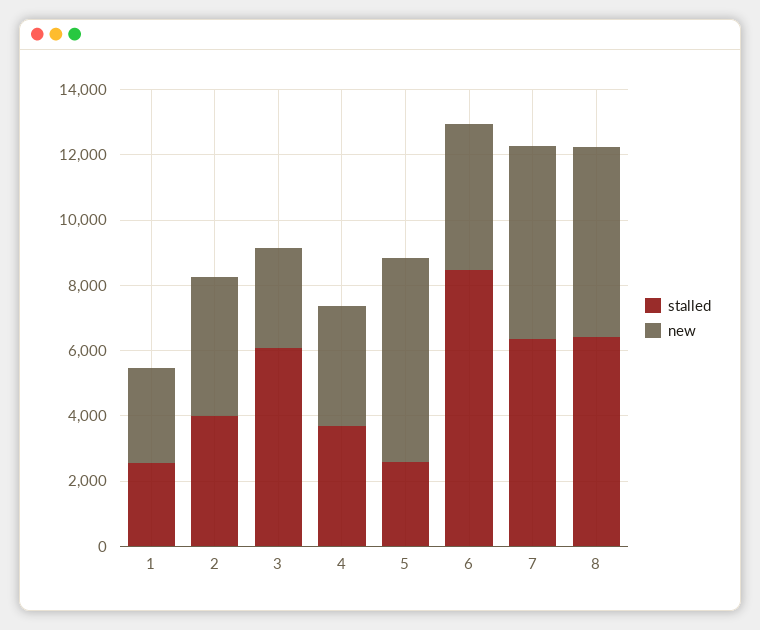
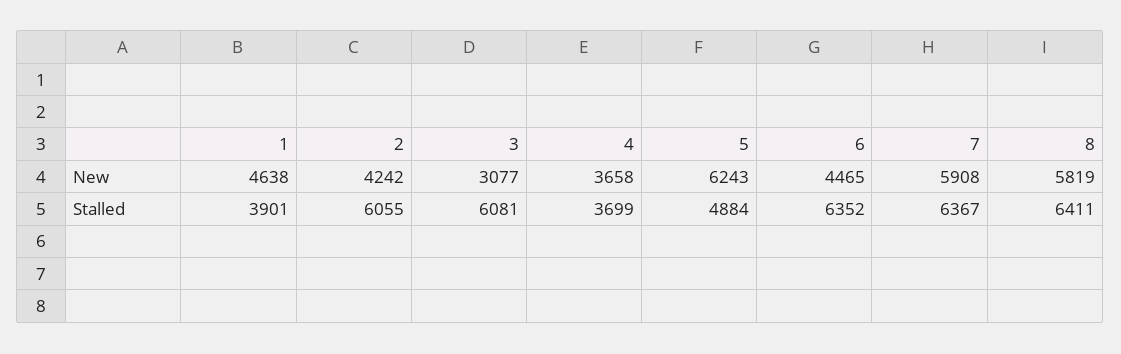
stalled, 1: 2500 -> 3901
new, 1: 3000 -> 4638
stalled, 2: 4000 -> 6055
stalled, 5: 2500 -> 4884
stalled, 6: 8500 -> 6352

